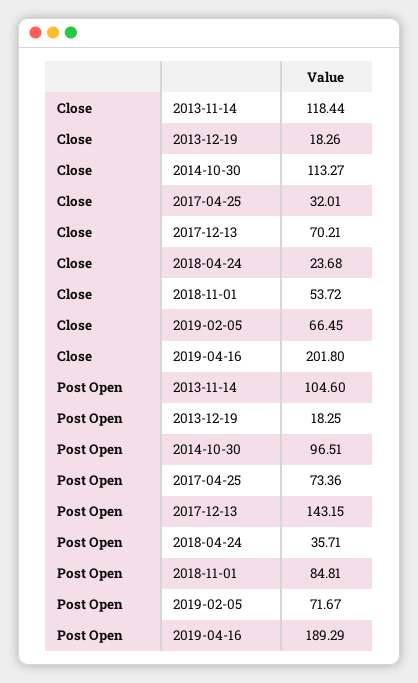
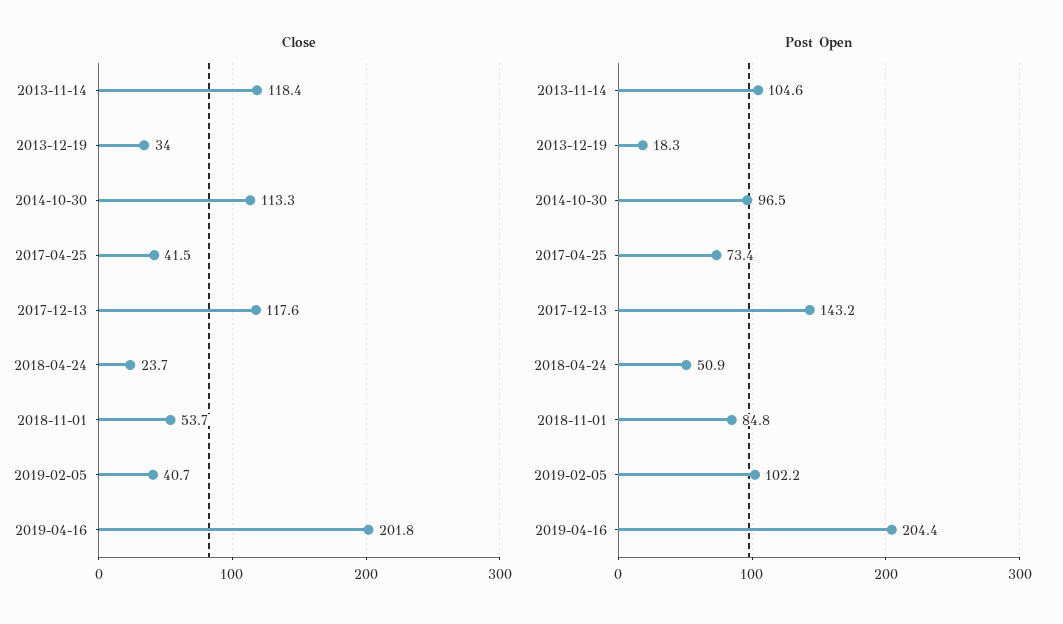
Close, 2013-12-19: 18.26 -> 34
Close, 2017-04-25: 32.01 -> 41.5
Close, 2017-12-13: 70.21 -> 117.6
Close, 2019-02-05: 66.45 -> 40.7
Post Open, 2018-04-24: 35.71 -> 50.9
Post Open, 2019-02-05: 71.67 -> 102.2
Post Open, 2019-04-16: 189.29 -> 204.4

